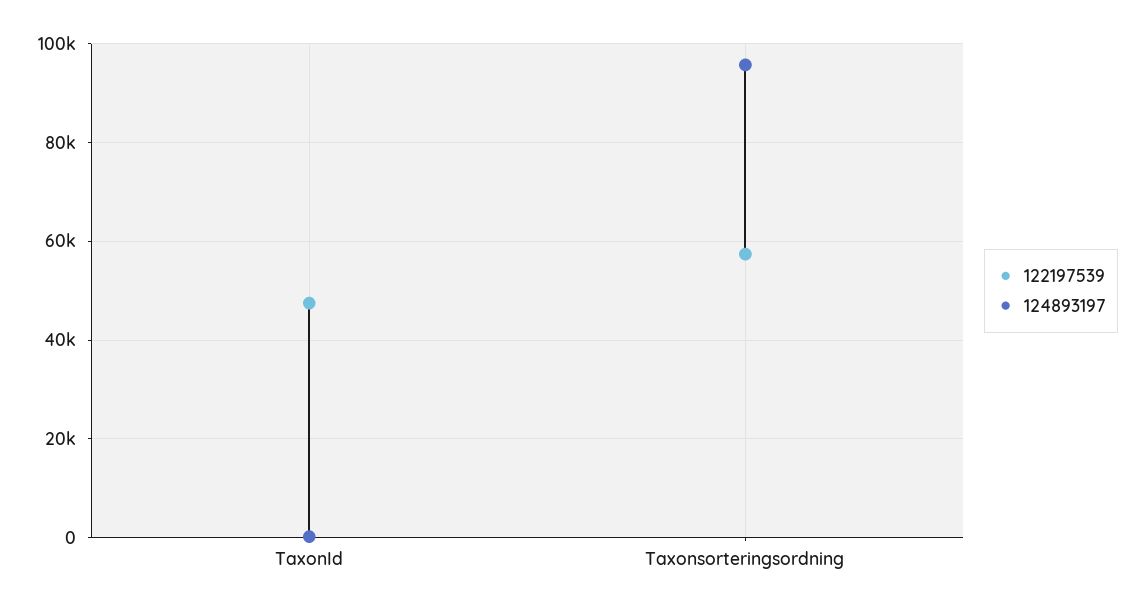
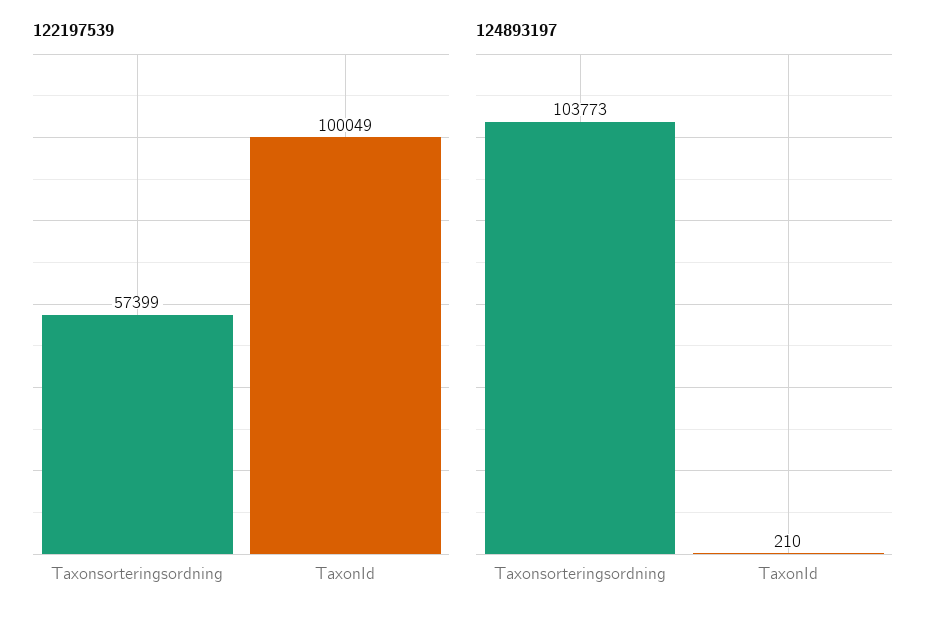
122197539, TaxonId: 48000 -> 100049
124893197, Taxonsorteringsordning: 96000 -> 103773

